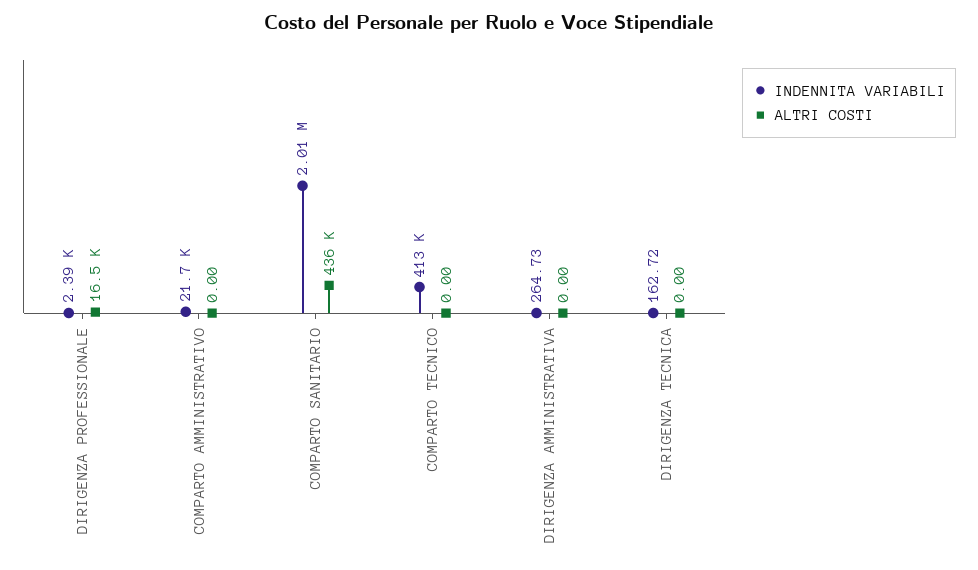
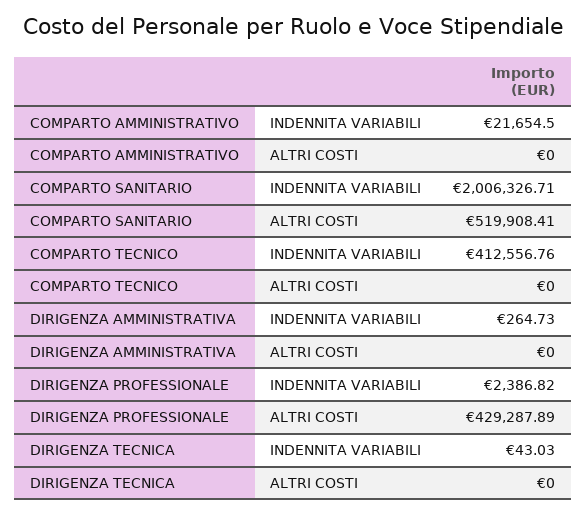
ALTRI COSTI, DIRIGENZA PROFESSIONALE: 16500 -> 429287.89
ALTRI COSTI, COMPARTO SANITARIO: 436000 -> 519908.41
INDENNITA VARIABILI, DIRIGENZA TECNICA: 162.72 -> 43.03

